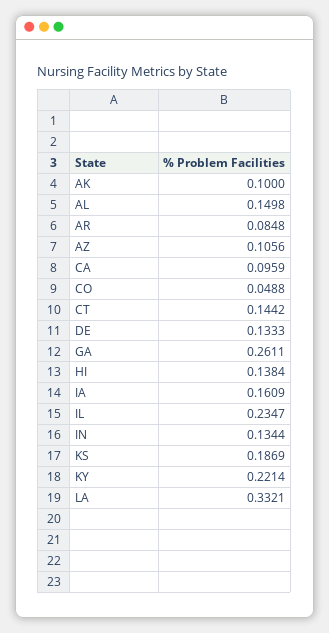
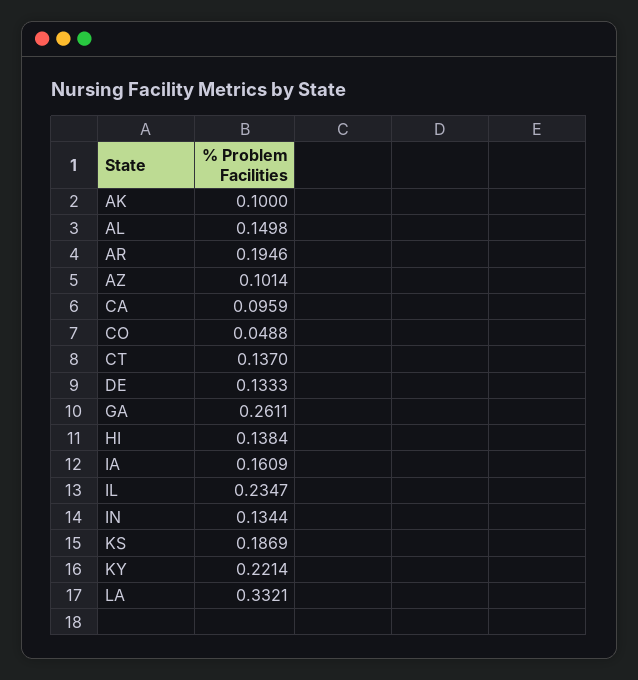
AR: 0.0848 -> 0.1946
AZ: 0.1056 -> 0.1014
CT: 0.1442 -> 0.137

